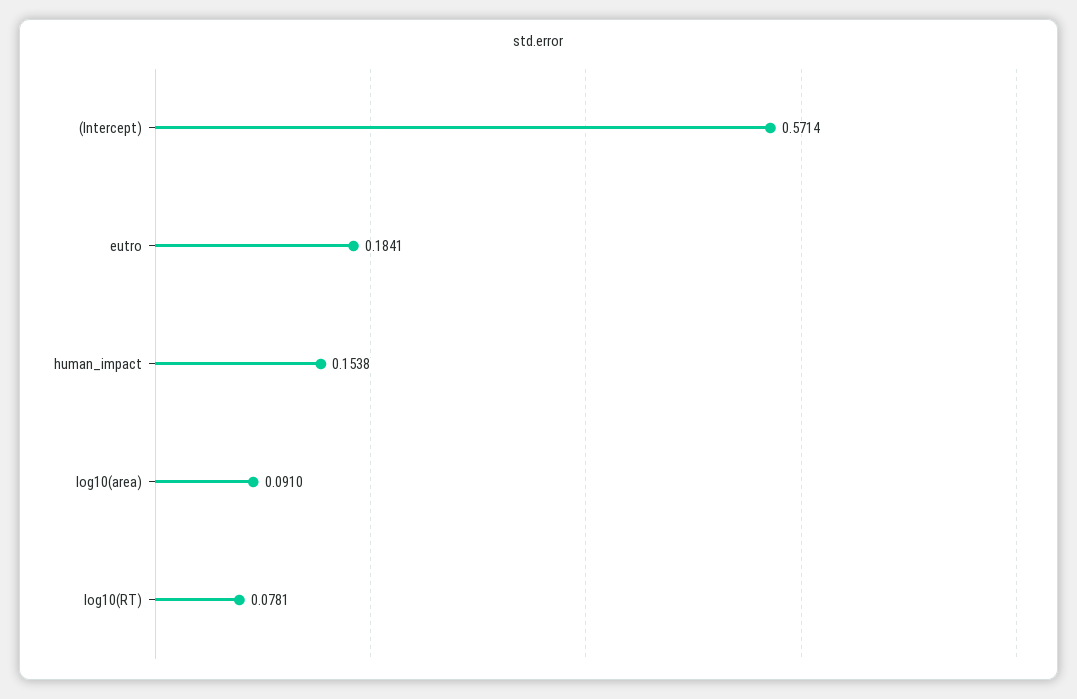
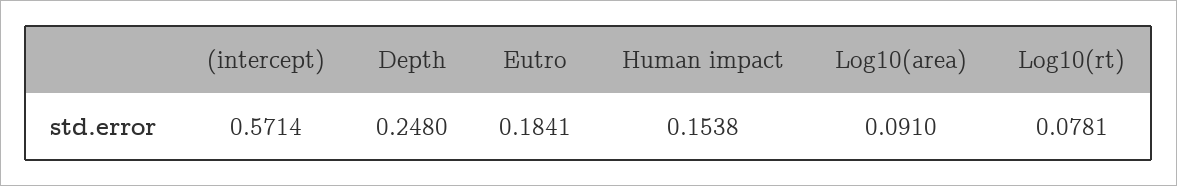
Depth: none -> 0.248

